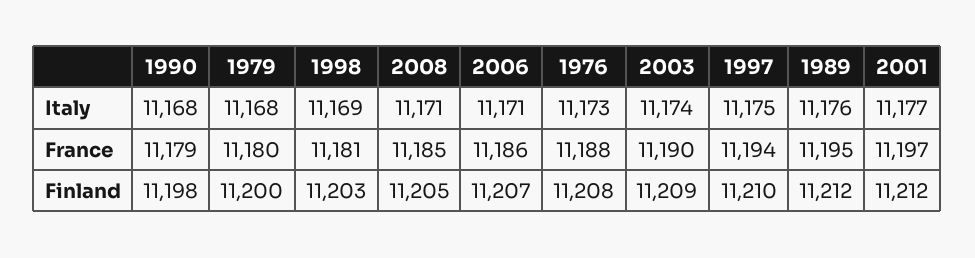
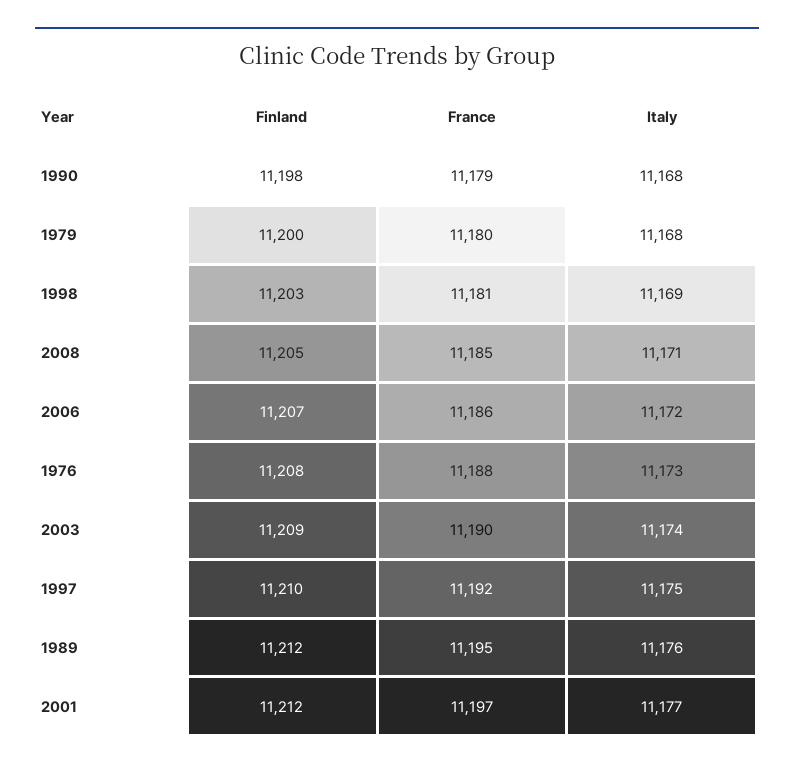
2006, Italy: 11171 -> 11172
1997, France: 11194 -> 11192

